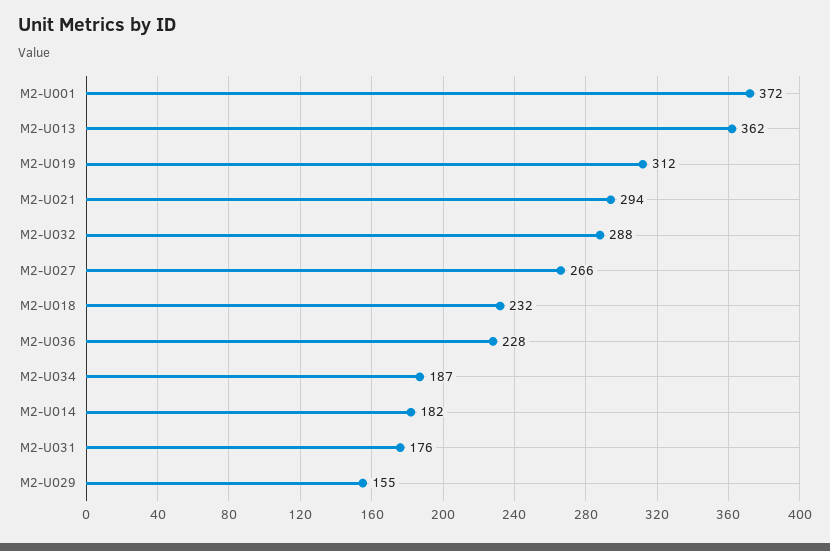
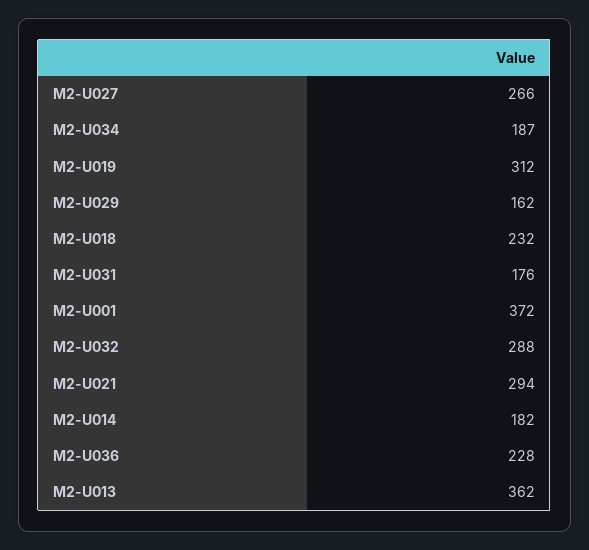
M2-U029: 155 -> 162

